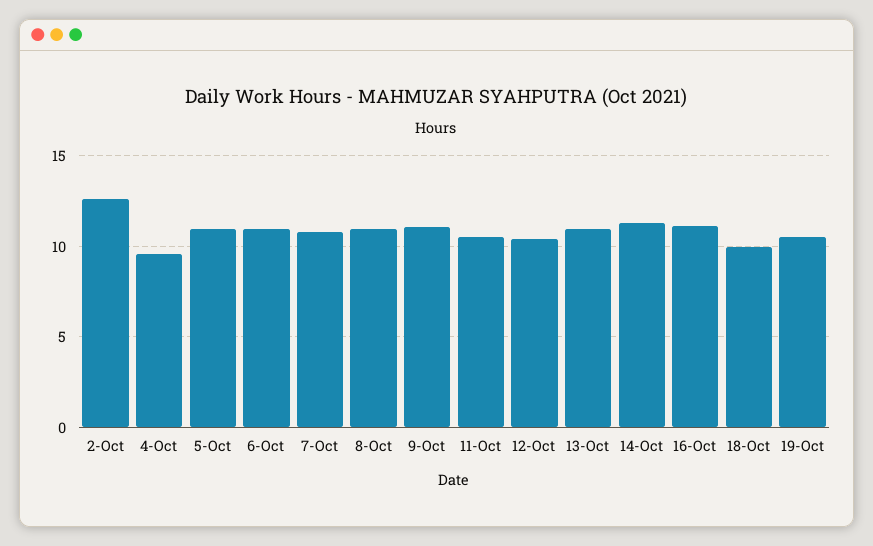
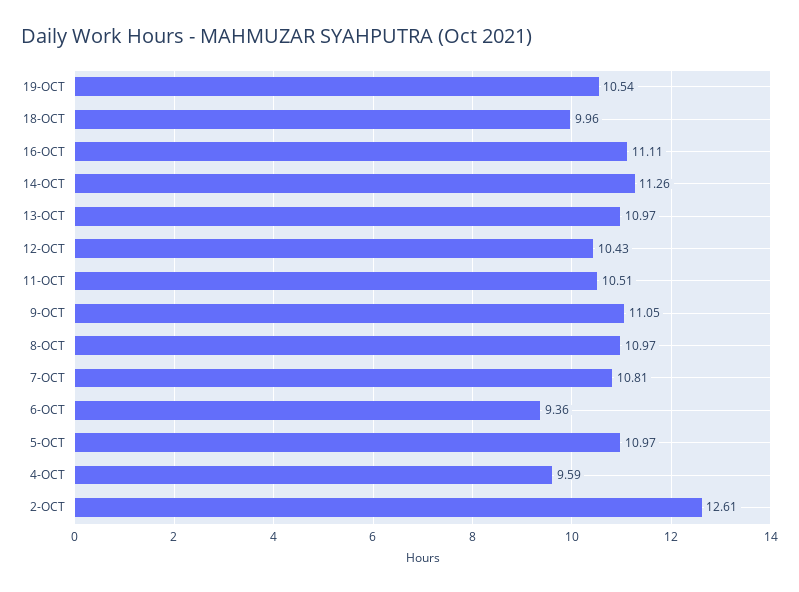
6-Oct: 11 -> 9.36

